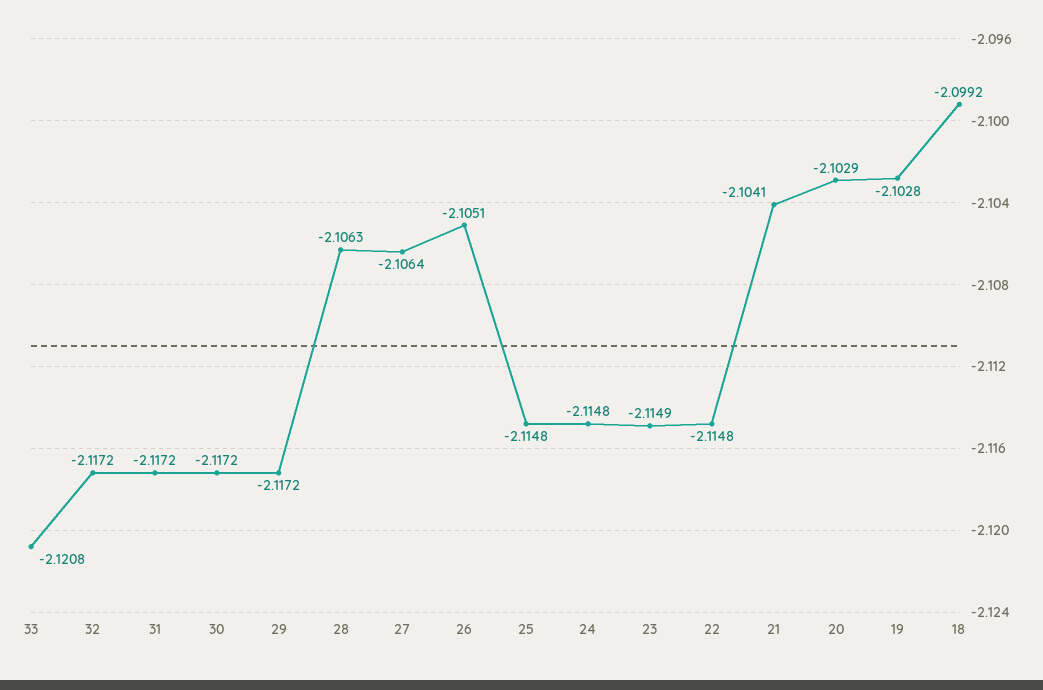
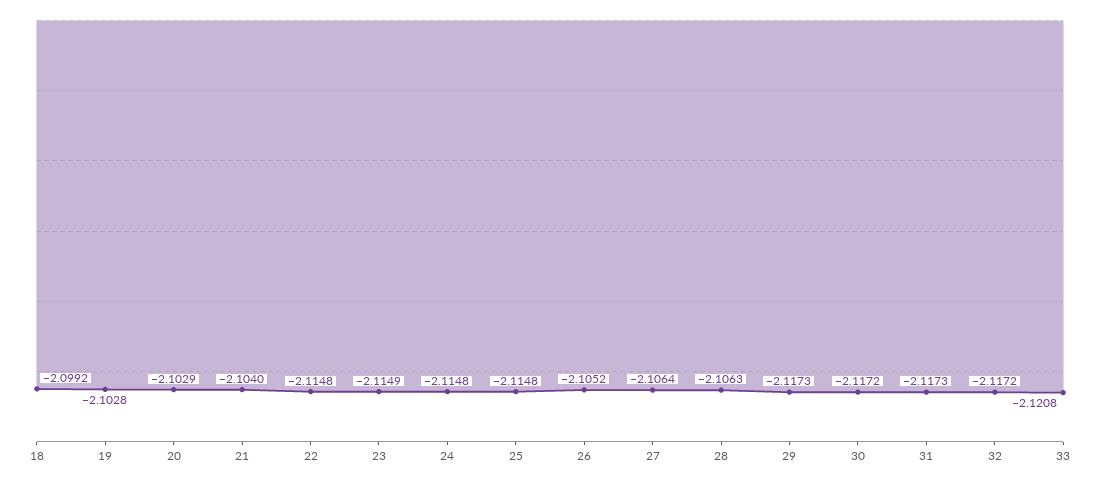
31: -2.1172 -> -2.1173
29: -2.1172 -> -2.1173
26: -2.1051 -> -2.1052
21: -2.1041 -> -2.104

